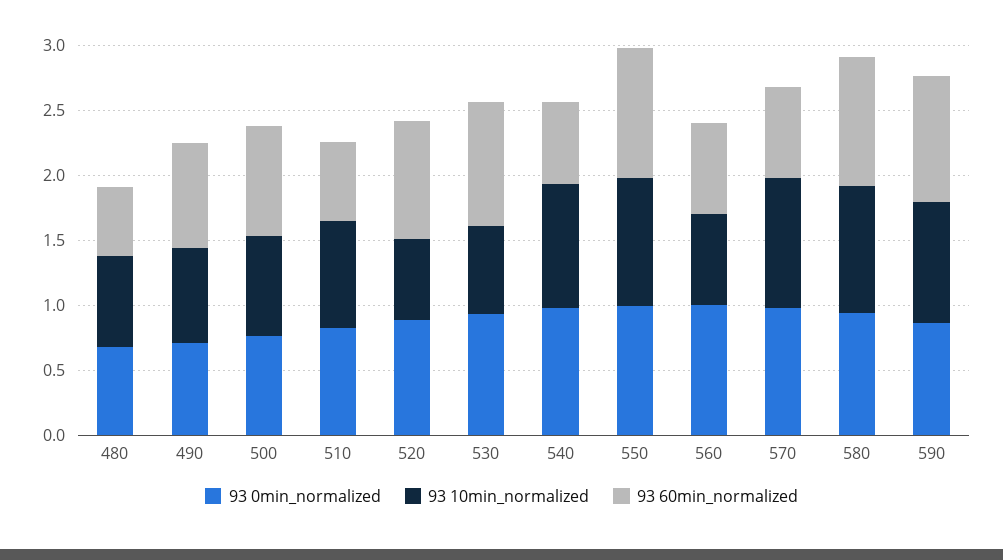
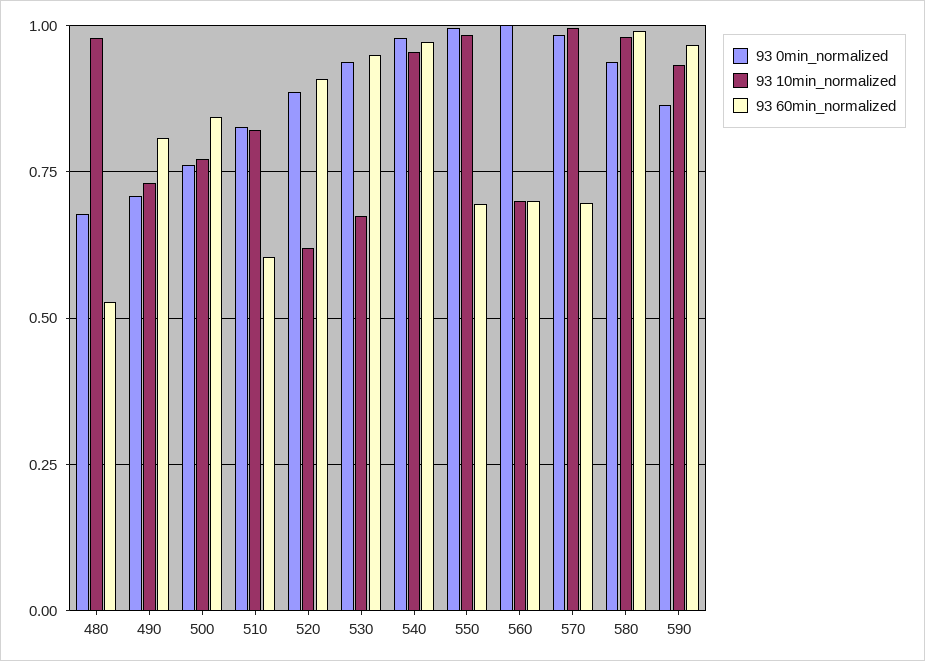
93 10min_normalized, 480: 0.7 -> 0.975
93 60min_normalized, 540: 0.6 -> 0.975
93 60min_normalized, 550: 1 -> 0.7

